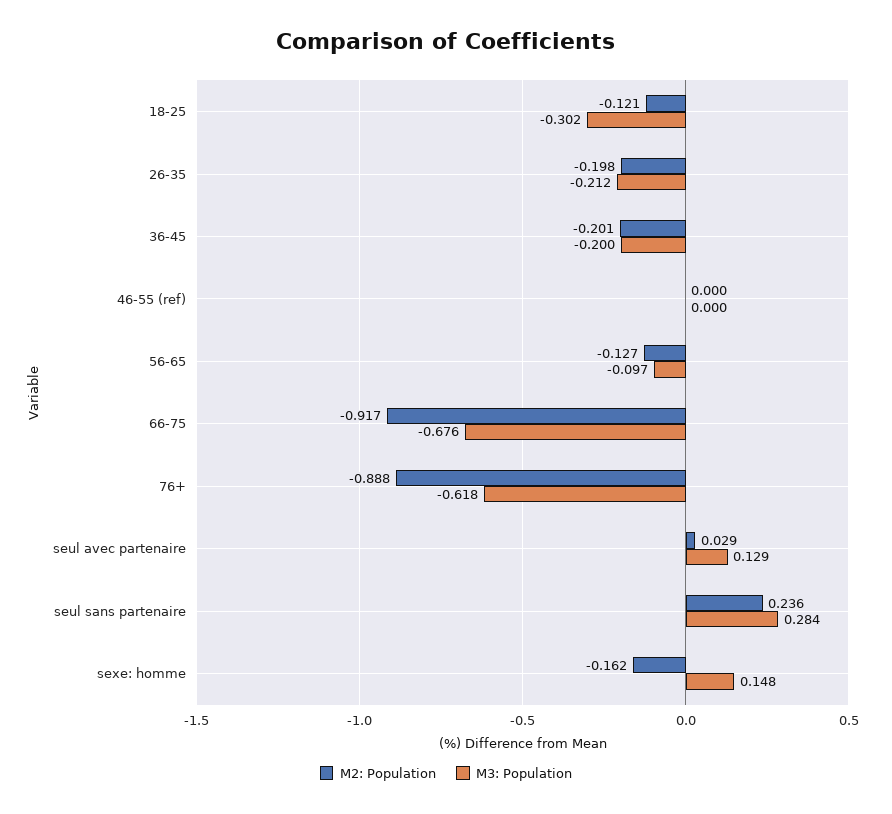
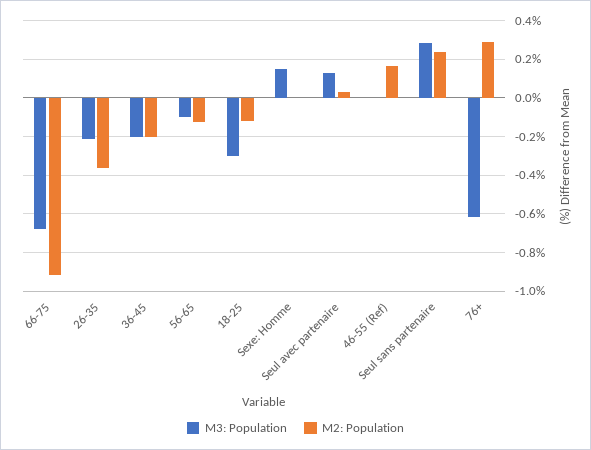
M2: Population, 26-35: -0.198 -> -0.35
M2: Population, 46-55 (ref): 0 -> 0.15
M2: Population, 76+: -0.888 -> 0.3
M2: Population, sexe: homme: -0.162 -> 0

